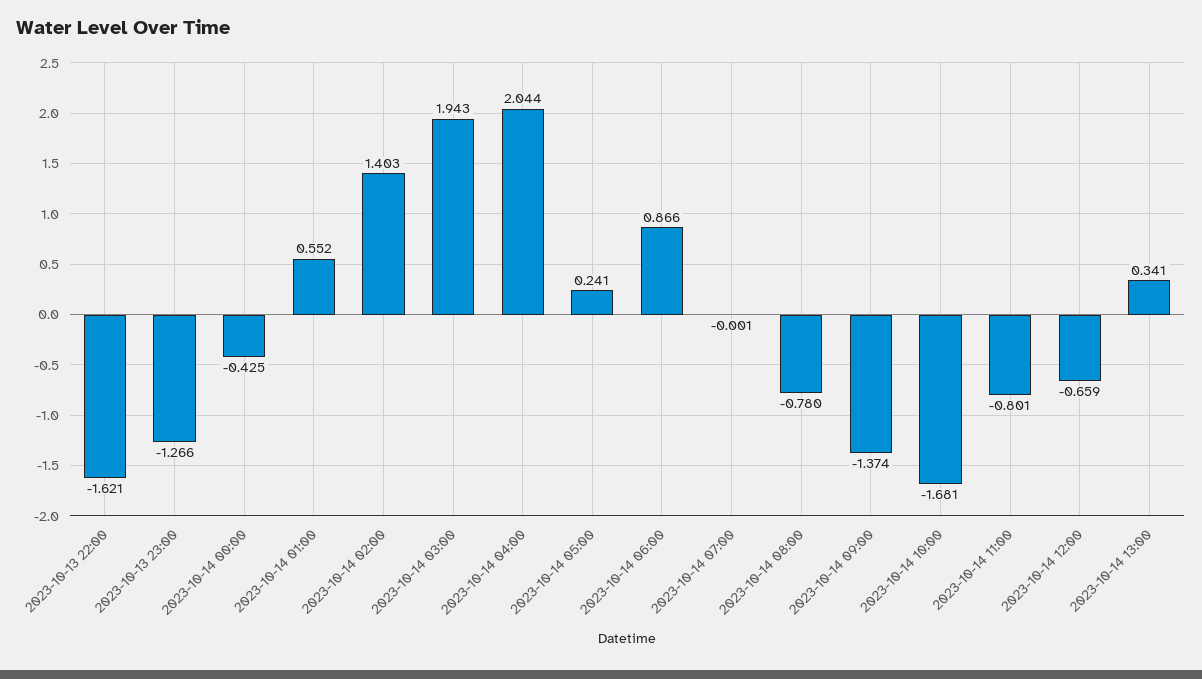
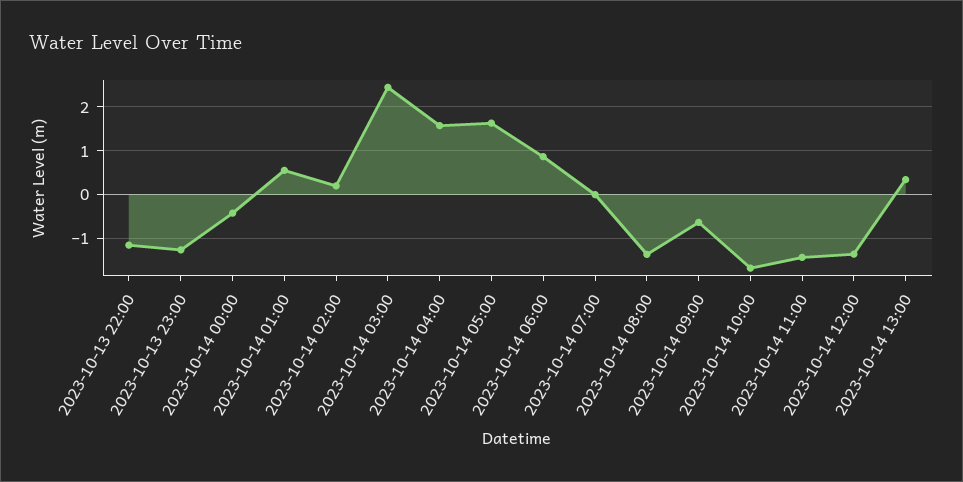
2023-10-13 22:00: -1.621 -> -1.2
2023-10-14 02:00: 1.403 -> 0.2
2023-10-14 03:00: 1.943 -> 2.4
2023-10-14 04:00: 2.044 -> 1.6
2023-10-14 05:00: 0.241 -> 1.6
2023-10-14 08:00: -0.78 -> -1.4
2023-10-14 09:00: -1.374 -> -0.6
2023-10-14 11:00: -0.801 -> -1.4
2023-10-14 12:00: -0.659 -> -1.4

